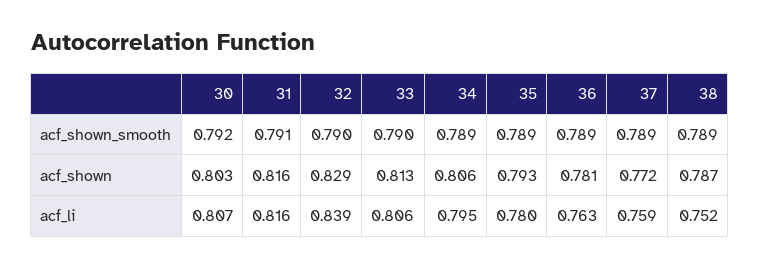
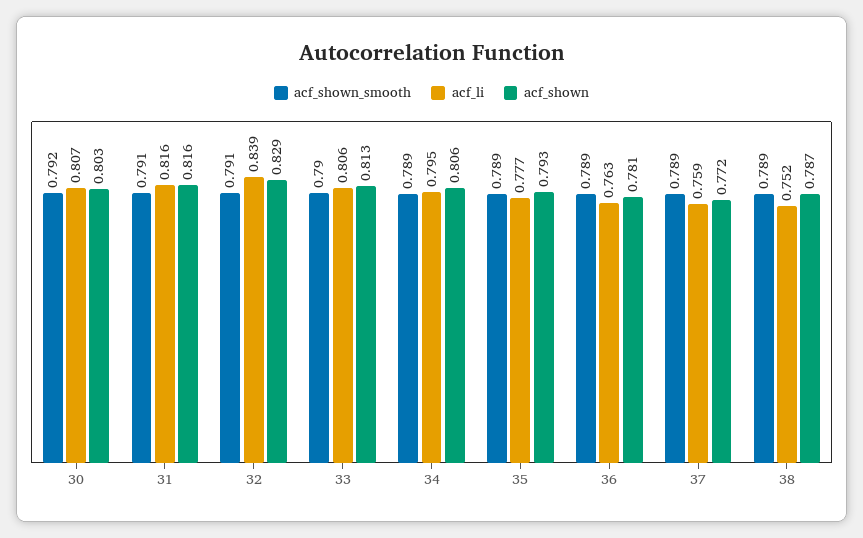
acf_shown_smooth, 32: 0.79 -> 0.791
acf_li, 35: 0.78 -> 0.777

